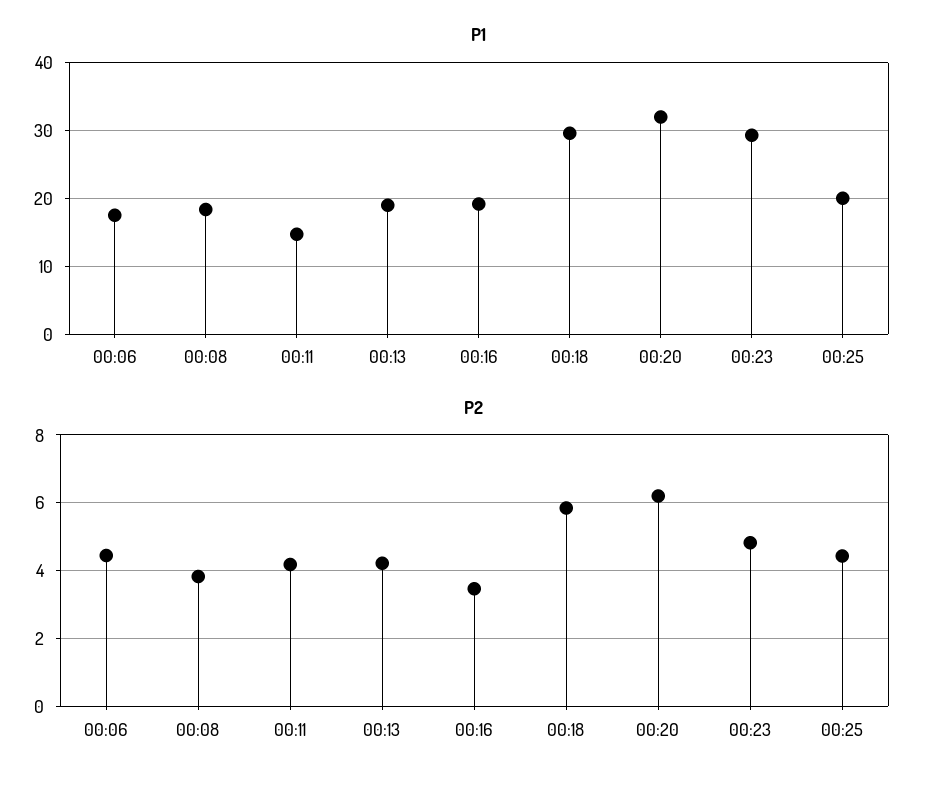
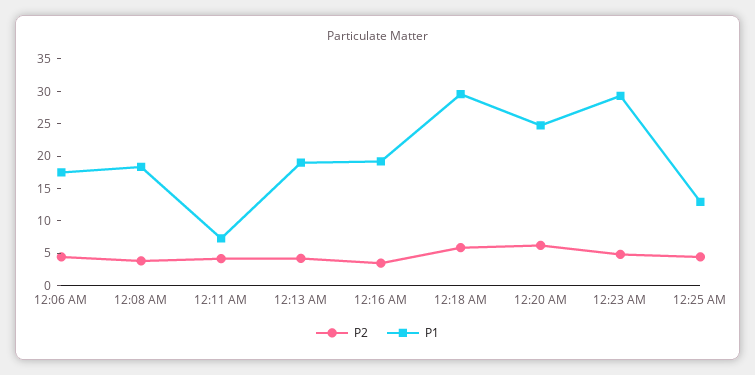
P1, 00:11: 15 -> 7.5
P1, 00:20: 32 -> 25
P1, 00:25: 20 -> 12.5

